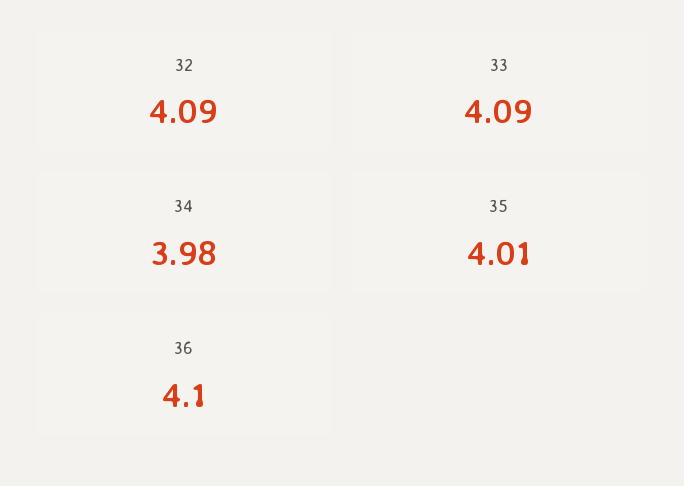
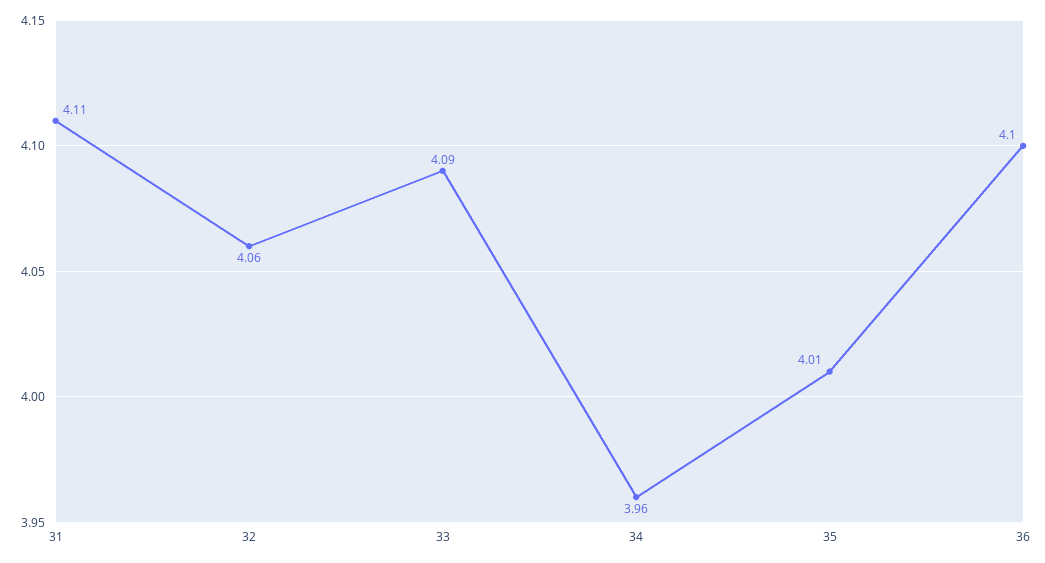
32: 4.09 -> 4.06
34: 3.98 -> 3.96
31: none -> 4.11

